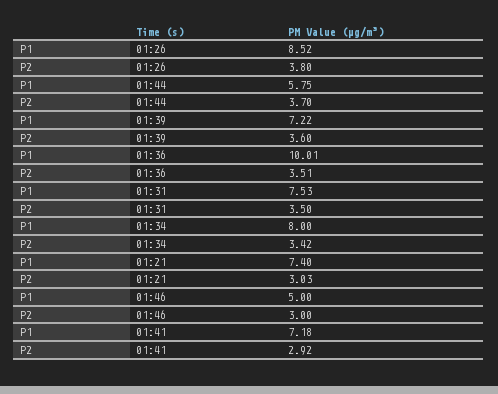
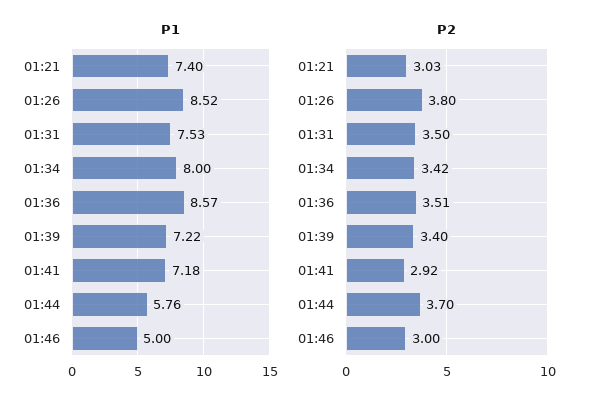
P1, 01:44: 5.75 -> 5.76
P2, 01:39: 3.6 -> 3.4
P1, 01:36: 10.01 -> 8.57

